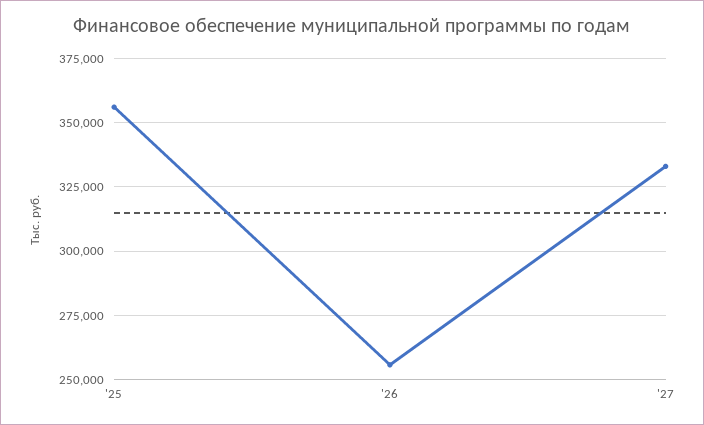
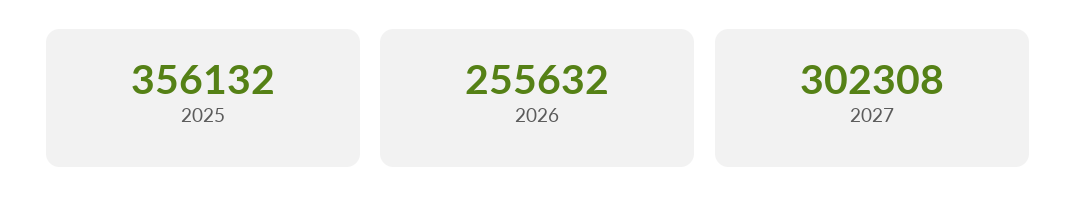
'27: 332500 -> 302308

